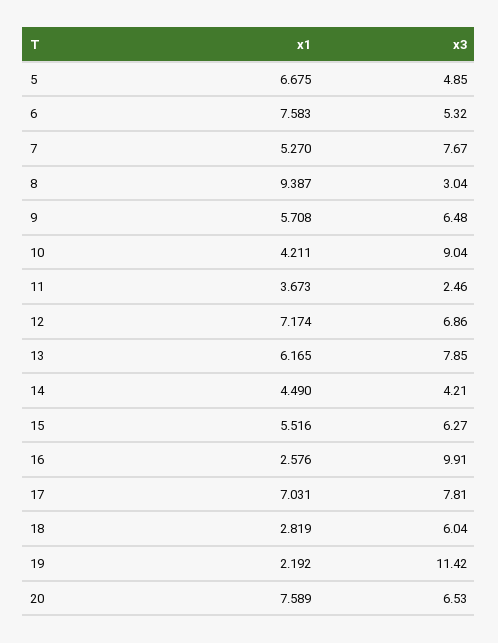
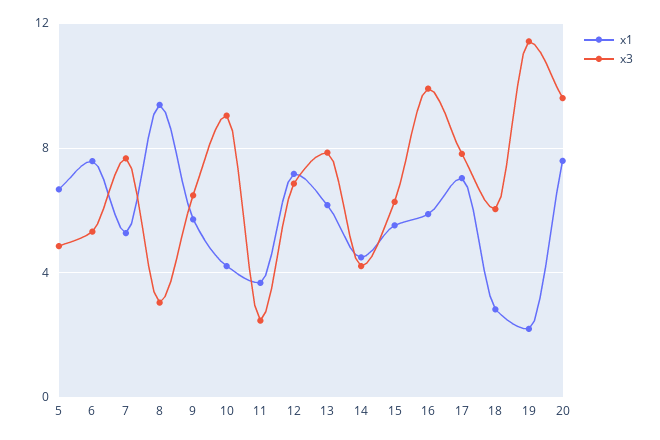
x1, 16: 2.576 -> 6
x3, 20: 6.53 -> 9.5

